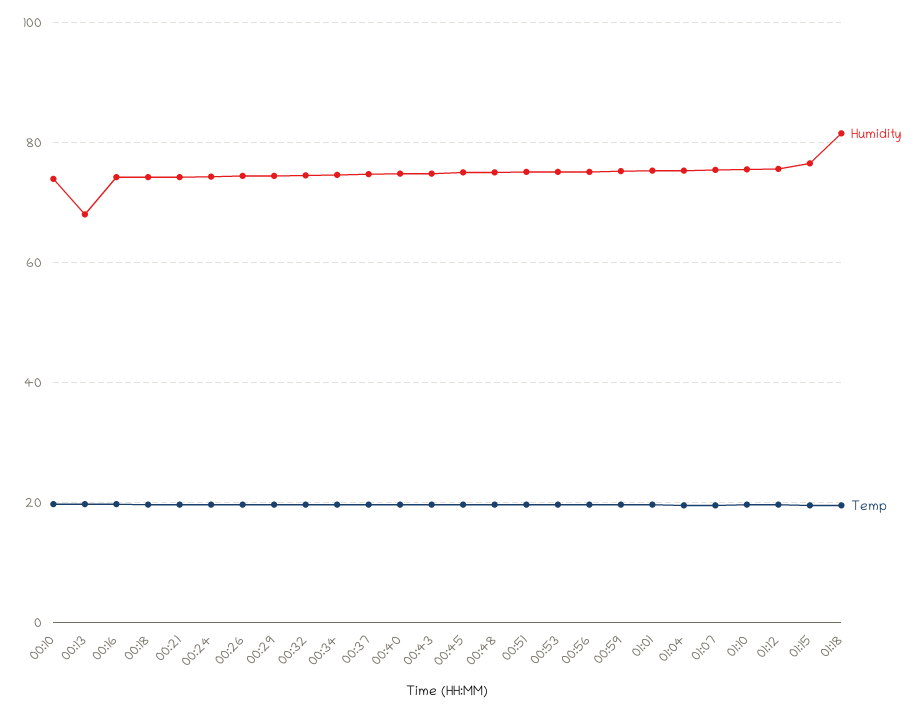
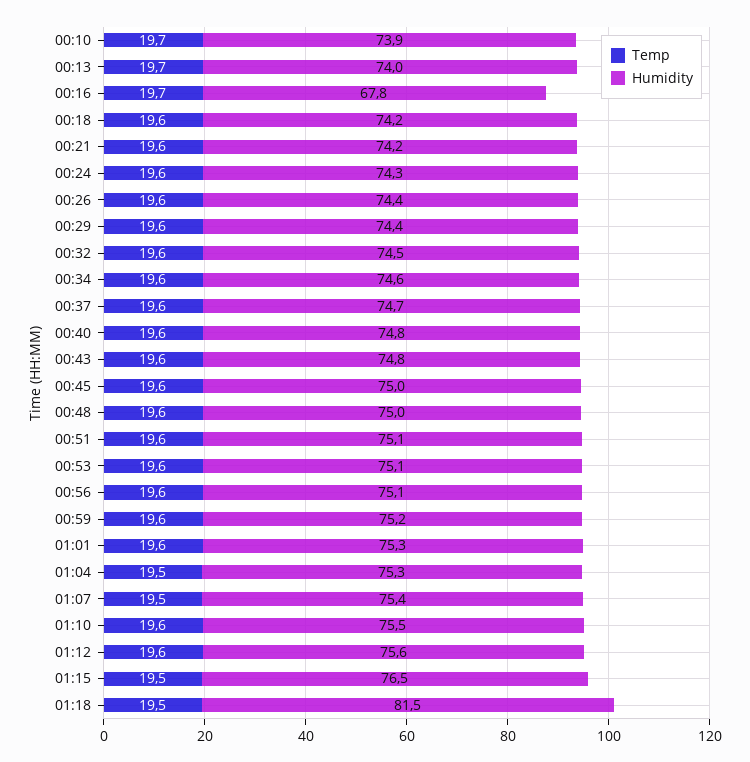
Humidity, 00:13: 68 -> 74
Humidity, 00:16: 74 -> 67.8

